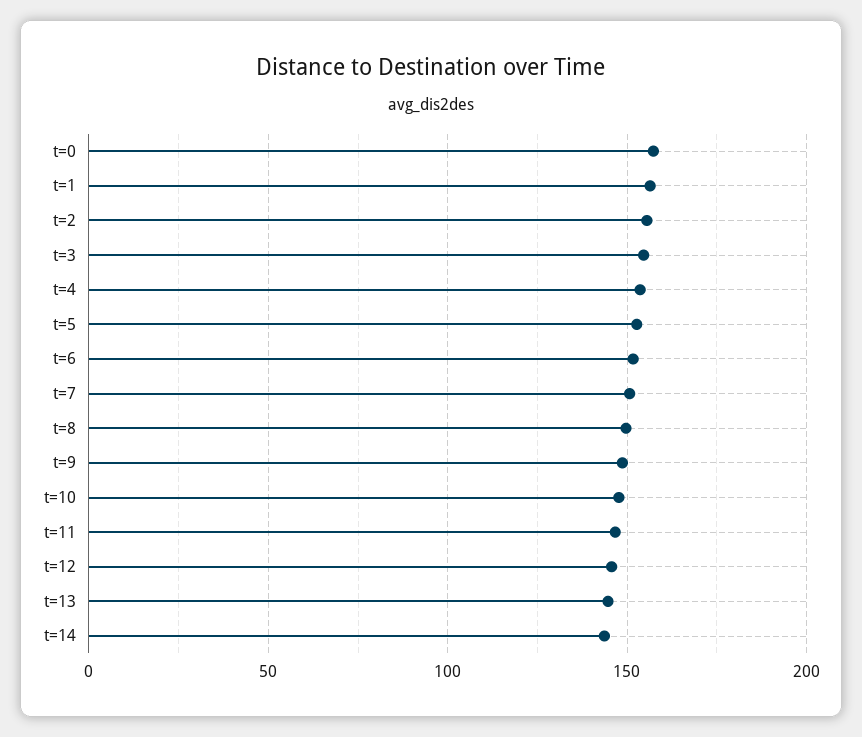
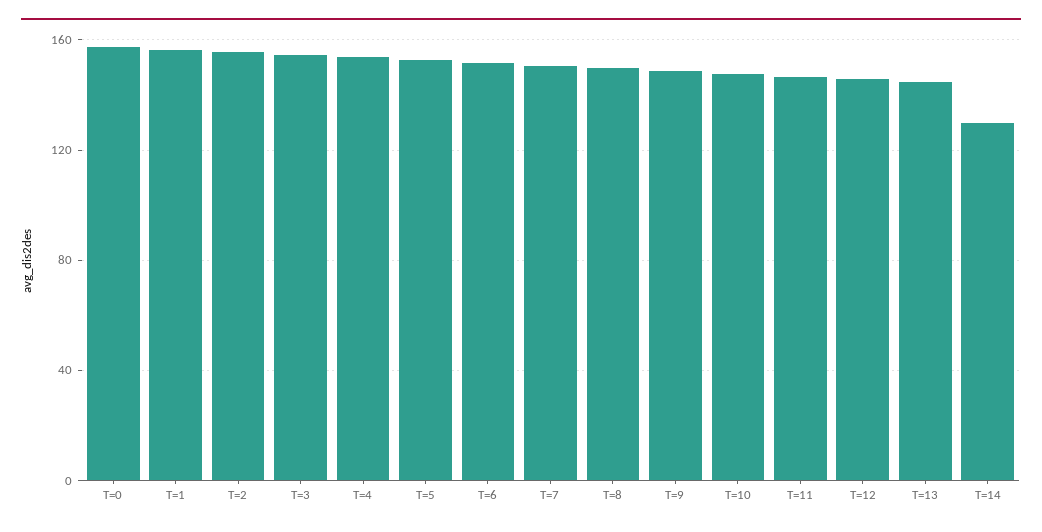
t=14: 145 -> 130

